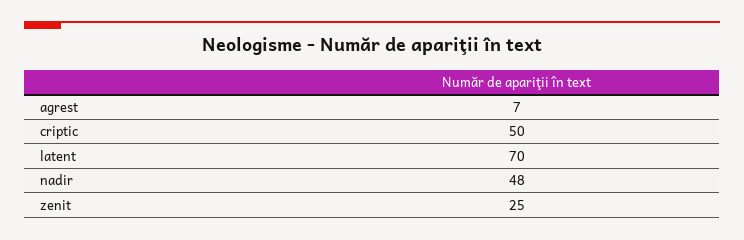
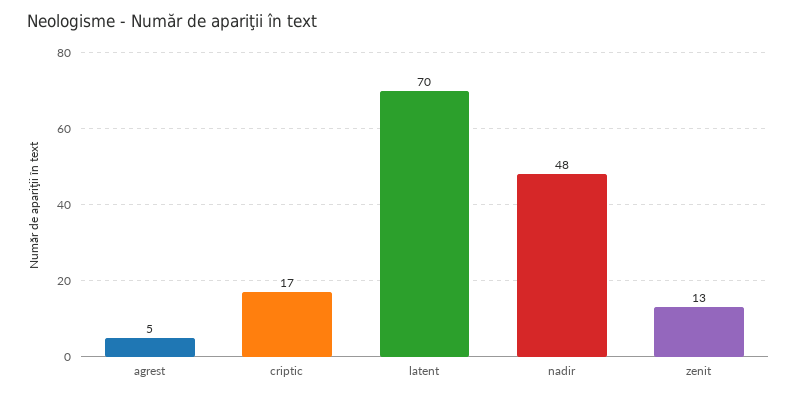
agrest: 7 -> 5
criptic: 50 -> 17
zenit: 25 -> 13

